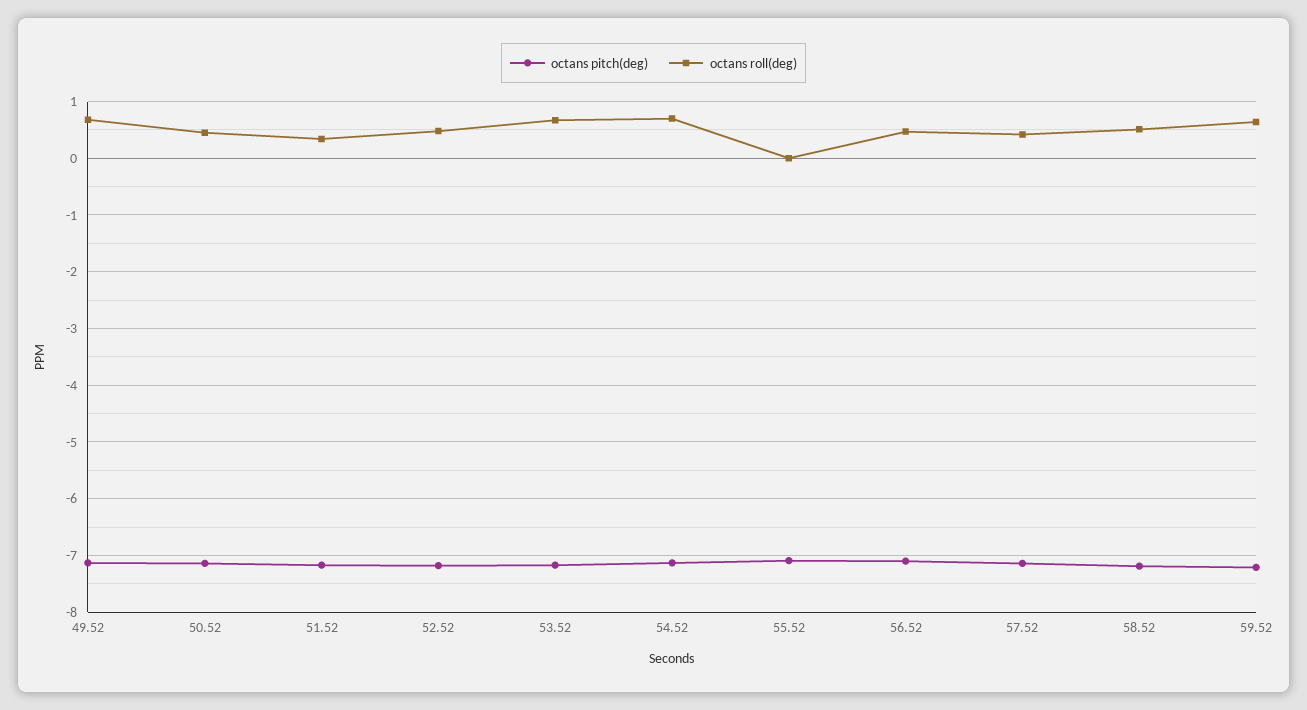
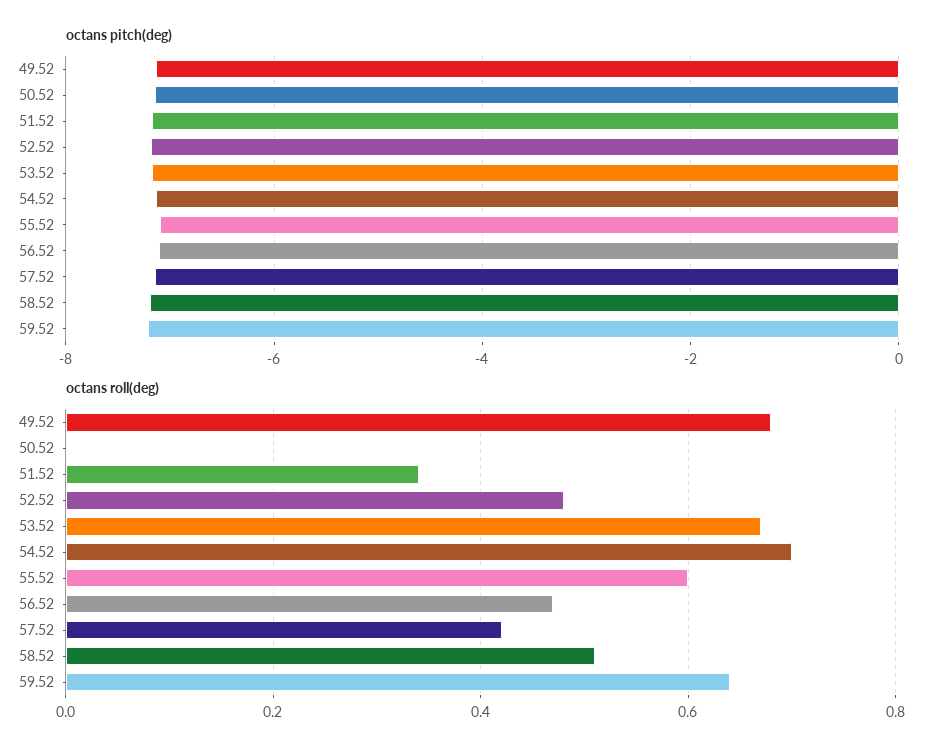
octans roll(deg), 50.52: 0.4 -> 0
octans roll(deg), 55.52: 0 -> 0.6

